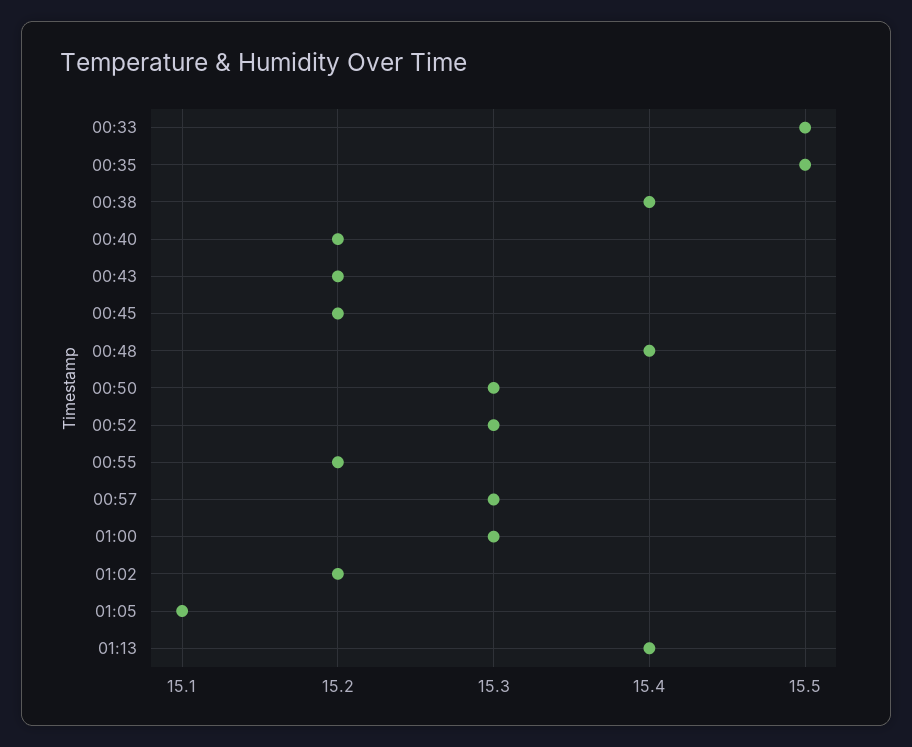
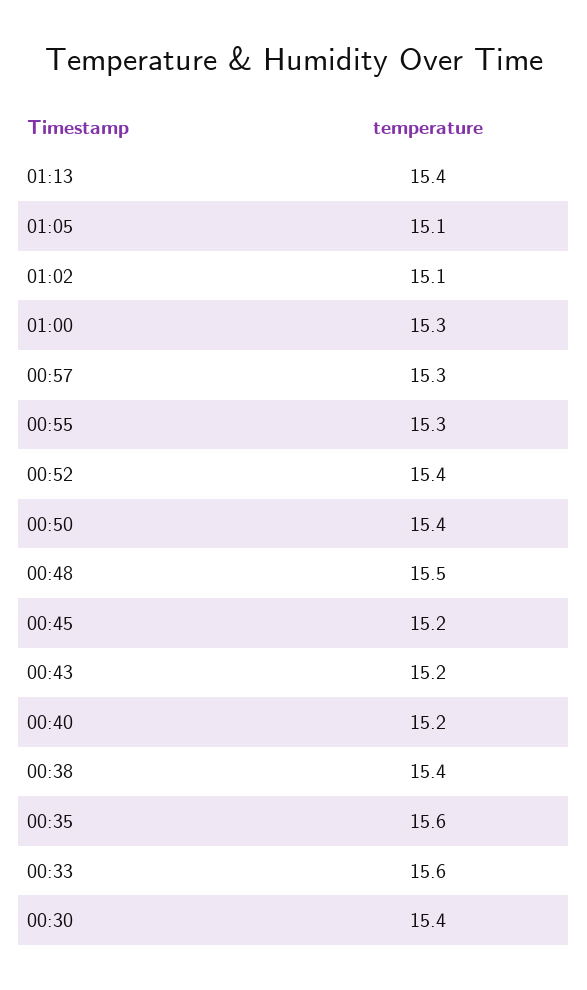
00:33: 15.5 -> 15.6
00:35: 15.5 -> 15.6
00:48: 15.4 -> 15.5
00:50: 15.3 -> 15.4
00:52: 15.3 -> 15.4
00:55: 15.2 -> 15.3
01:02: 15.2 -> 15.1
00:30: none -> 15.4

